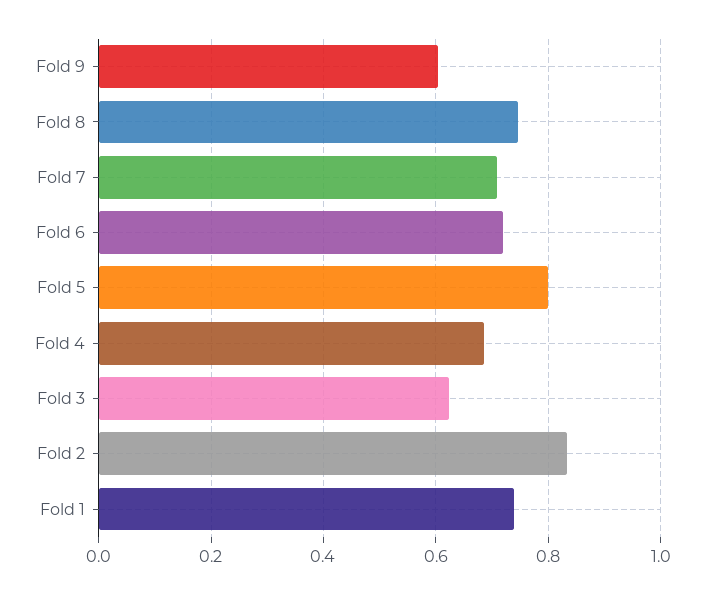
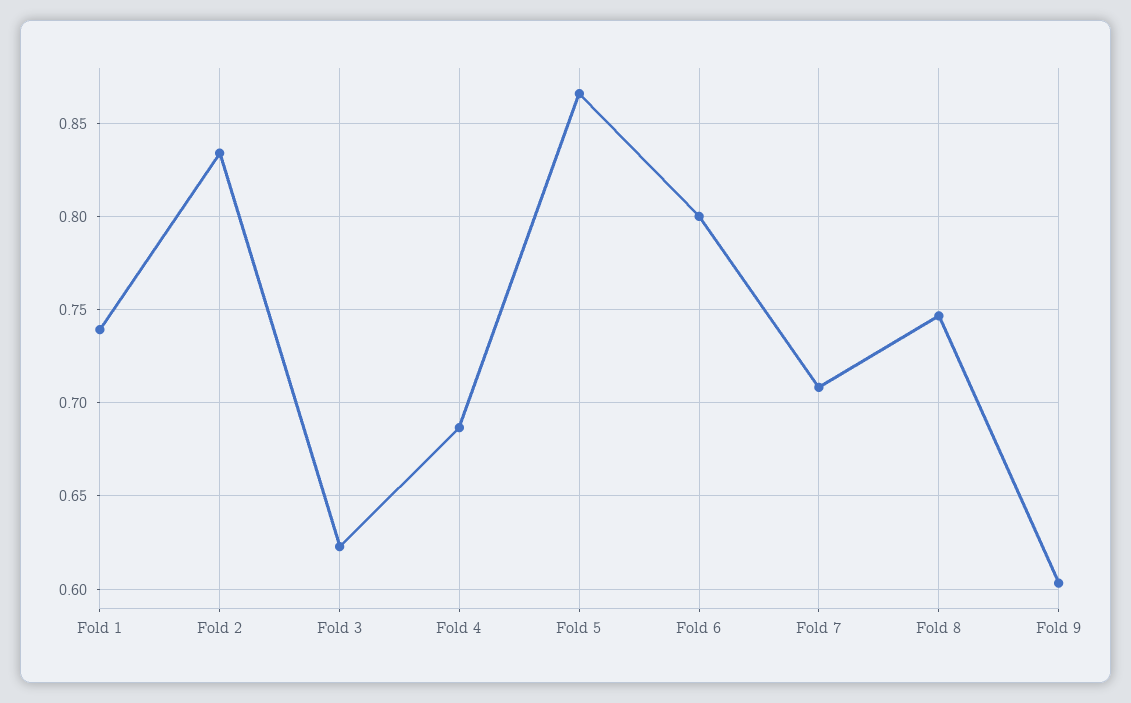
Fold 6: 0.72 -> 0.8
Fold 5: 0.8 -> 0.865

